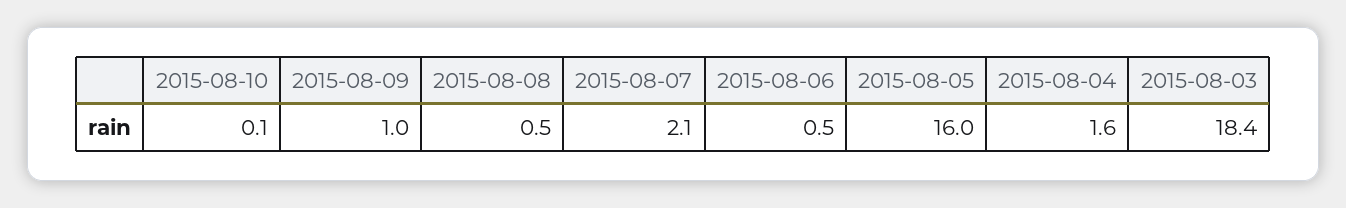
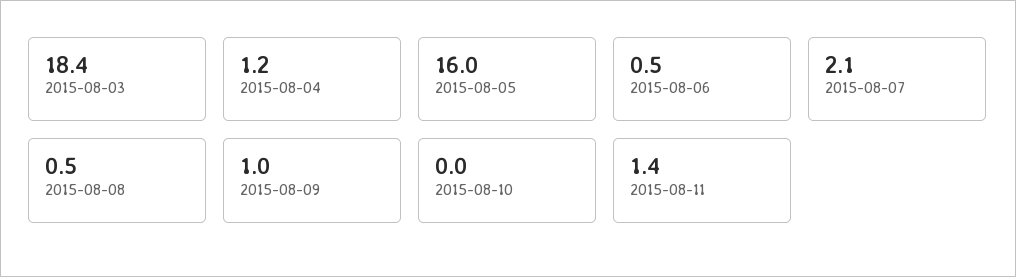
2015-08-10: 0.1 -> 0
2015-08-04: 1.6 -> 1.2
2015-08-11: none -> 1.4

